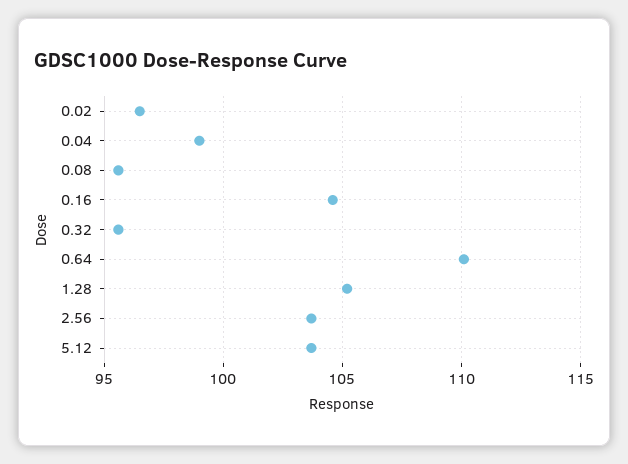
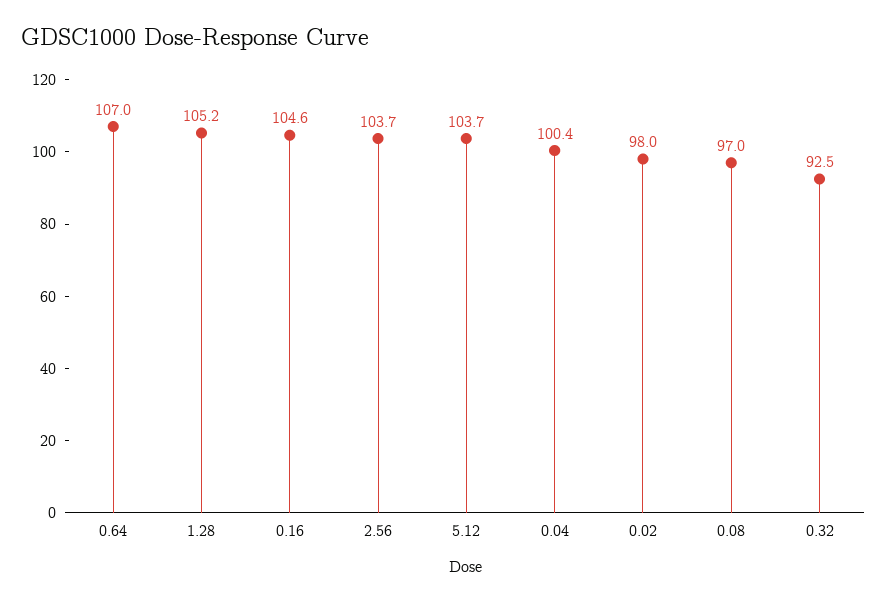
0.02: 96.5 -> 98
0.04: 99 -> 100.4
0.08: 95.5 -> 97
0.32: 95.5 -> 92.5
0.64: 110 -> 107

